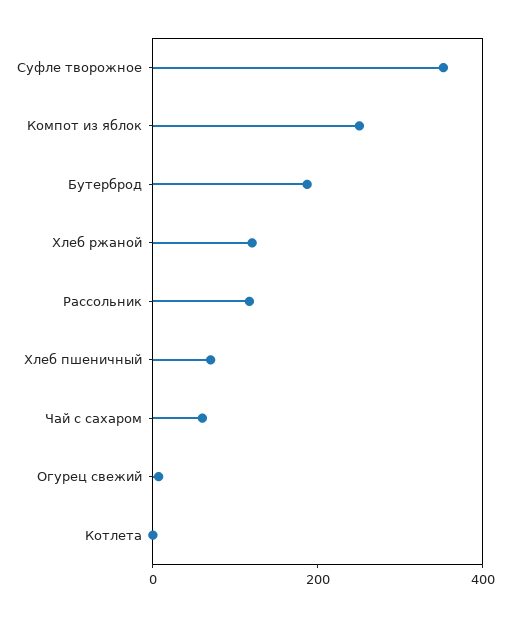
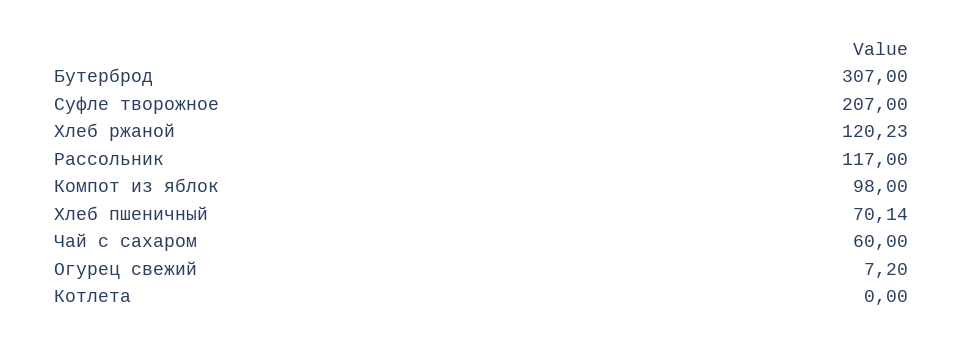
Суфле творожное: 350 -> 207
Компот из яблок: 250 -> 98
Бутерброд: 200 -> 307

